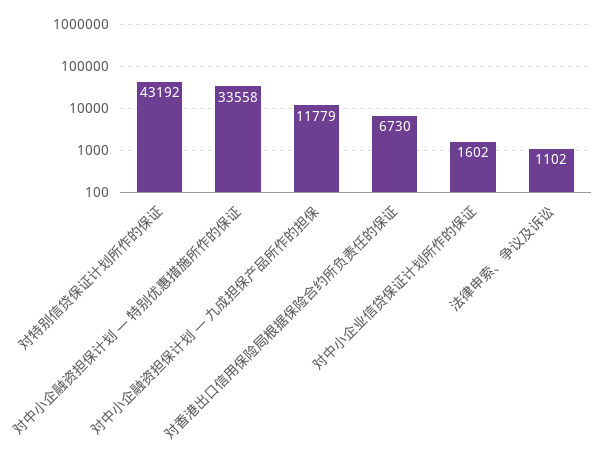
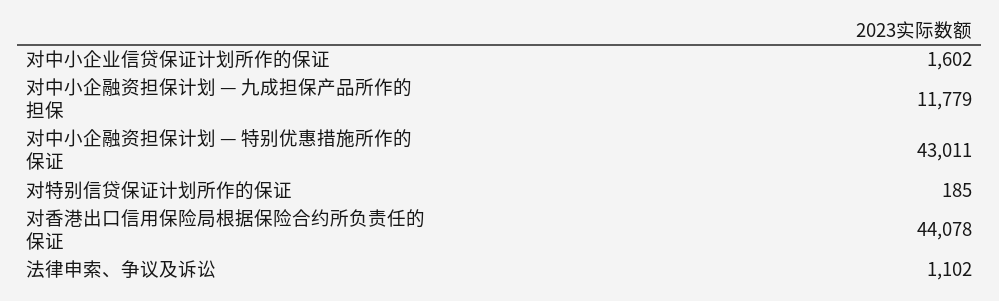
对特别信贷保证计划所作的保证: 43192 -> 185
对中小企融资担保计划 — 特别优惠措施所作的保证: 33558 -> 43011
对香港出口信用保险局根据保险合约所负责任的保证: 6730 -> 44078

